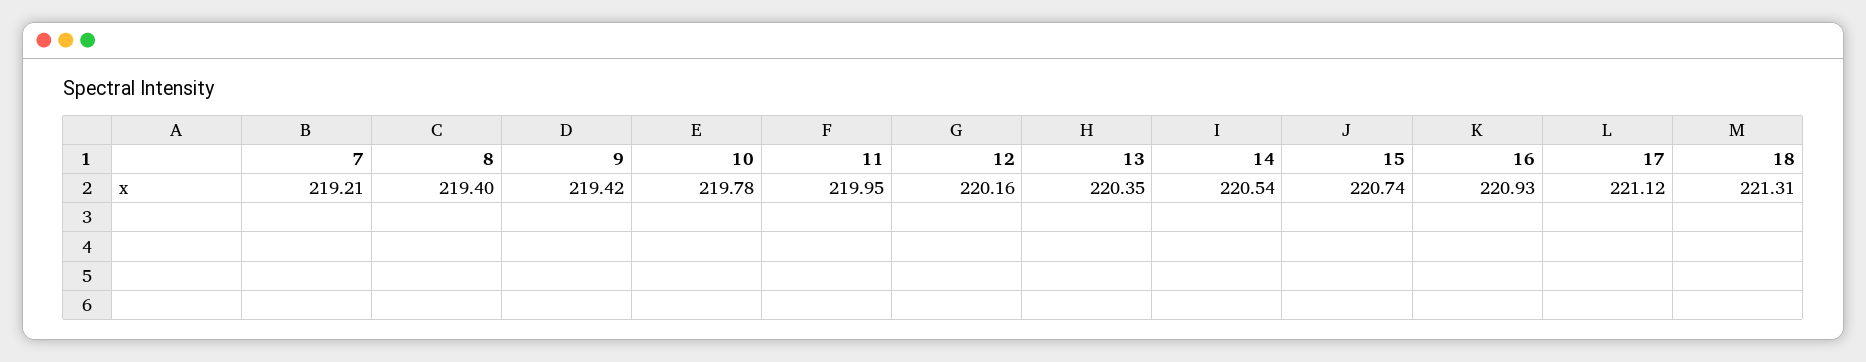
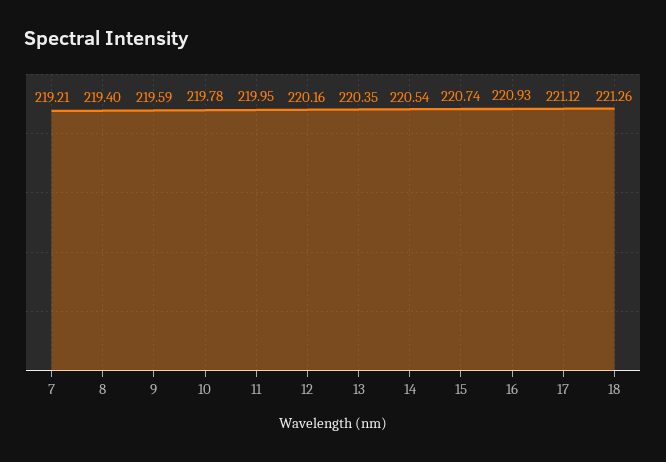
9: 219.42 -> 219.59
18: 221.31 -> 221.26

